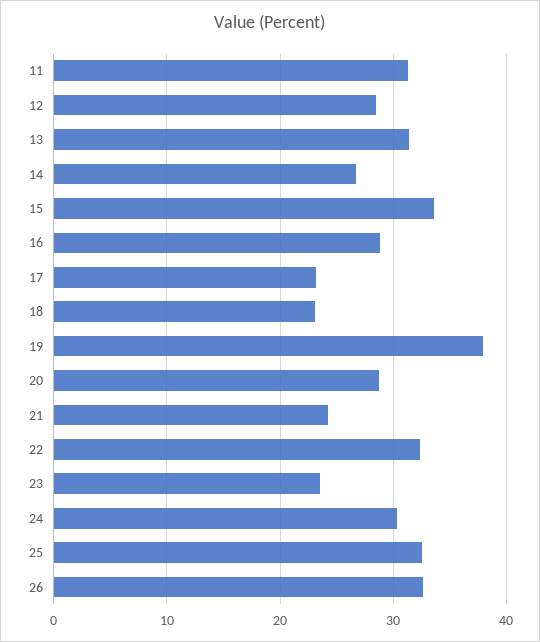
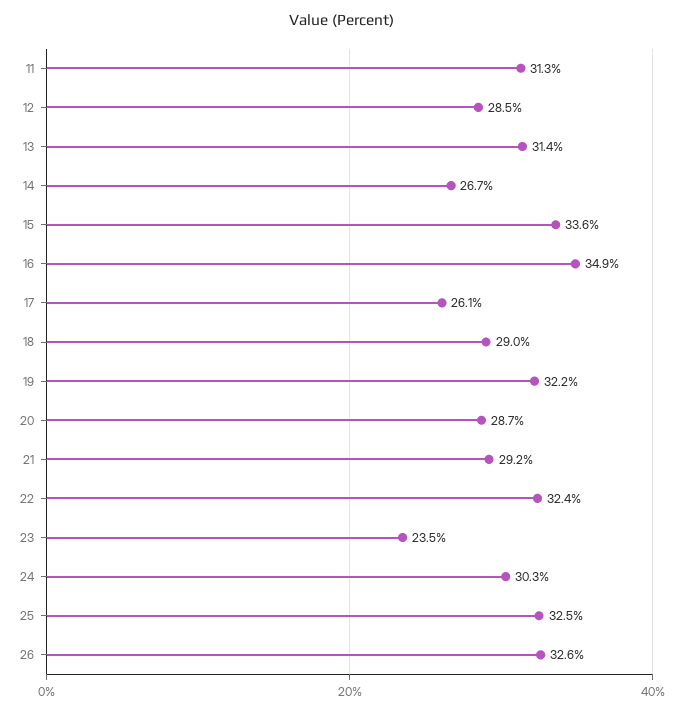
16: 29 -> 34.9
17: 23 -> 26.1
18: 23 -> 29
19: 38 -> 32.2
21: 24 -> 29.2

